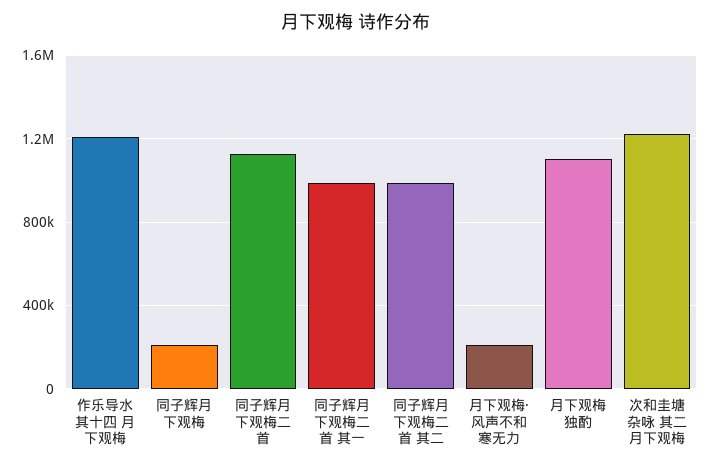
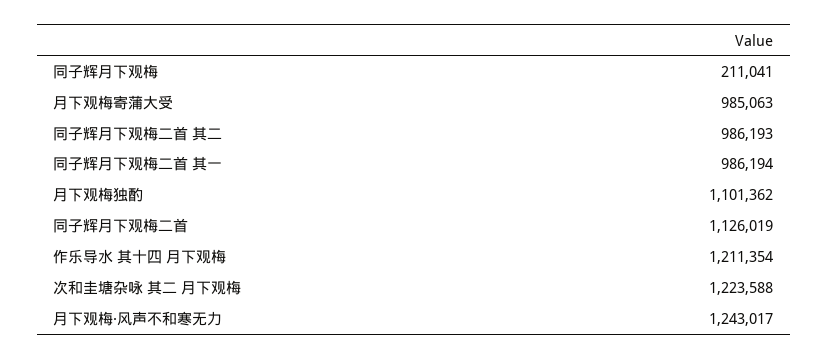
月下观梅·风声不和寒无力: 200000 -> 1243017
月下观梅寄蒲大受: none -> 985063

